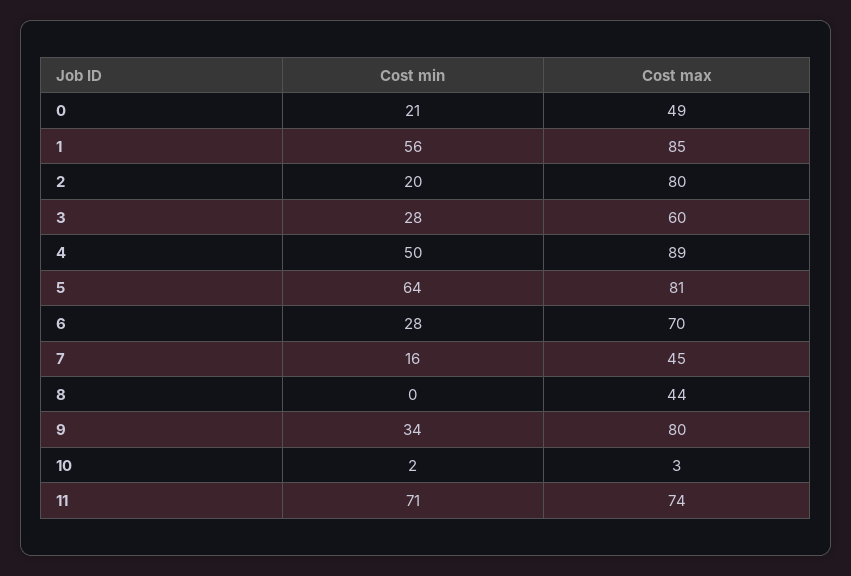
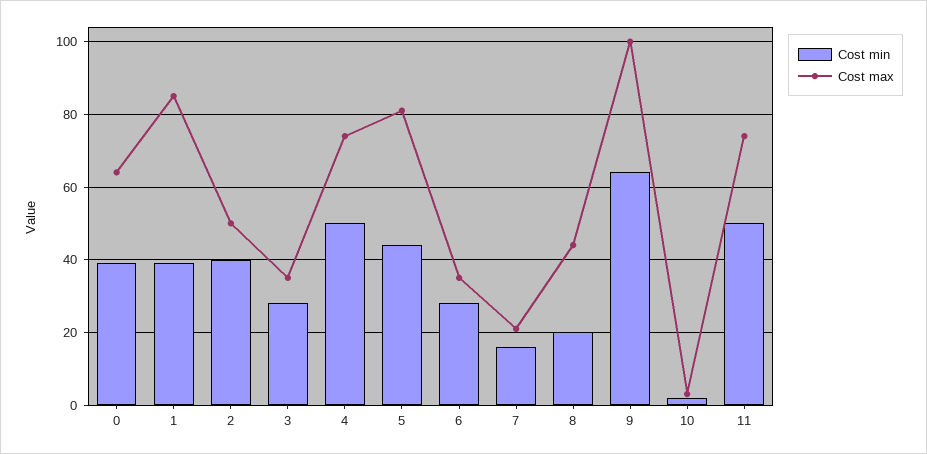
Cost min, 0: 21 -> 40
Cost max, 0: 49 -> 65
Cost min, 1: 56 -> 40
Cost min, 2: 20 -> 40
Cost max, 2: 80 -> 50
Cost max, 3: 60 -> 35
Cost max, 4: 89 -> 75
Cost min, 5: 64 -> 45
Cost max, 6: 70 -> 35
Cost max, 7: 45 -> 20
Cost min, 8: 0 -> 20
Cost min, 9: 34 -> 65
Cost max, 9: 80 -> 100
Cost min, 11: 71 -> 50

